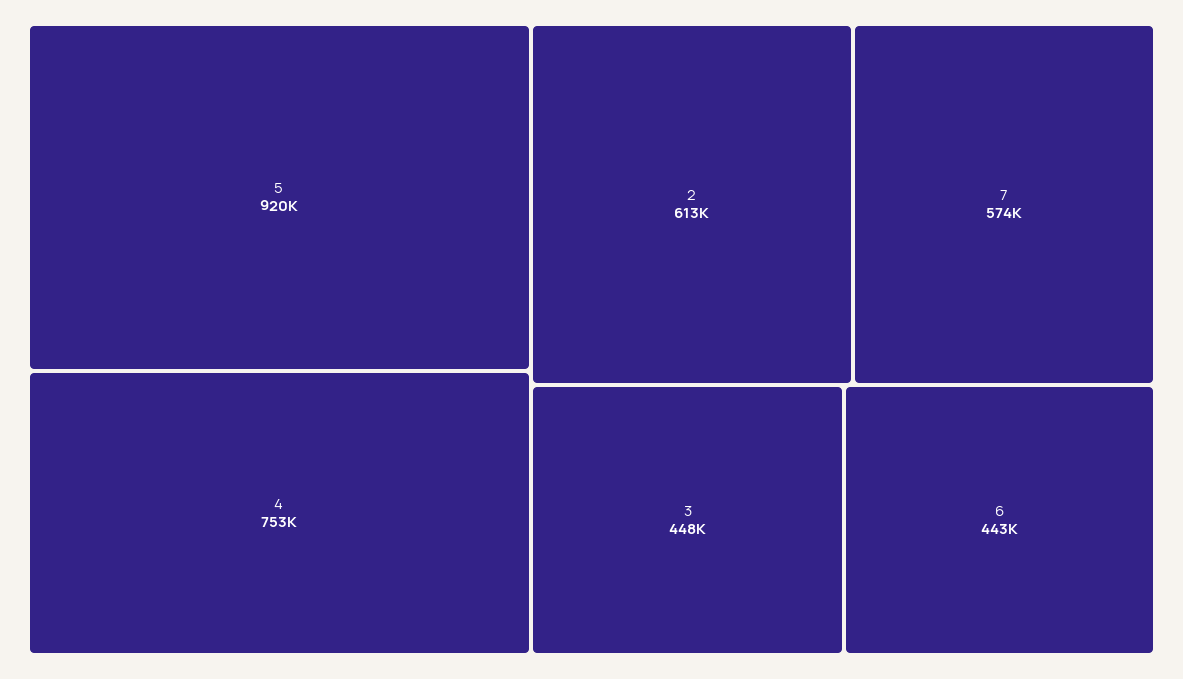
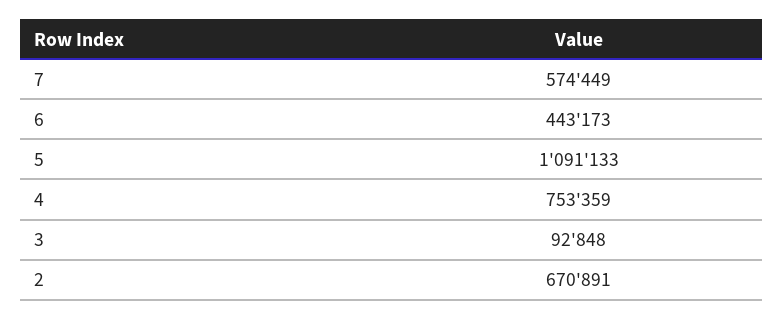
5: 920000 -> 1091133
2: 613000 -> 670891
3: 448000 -> 92848

